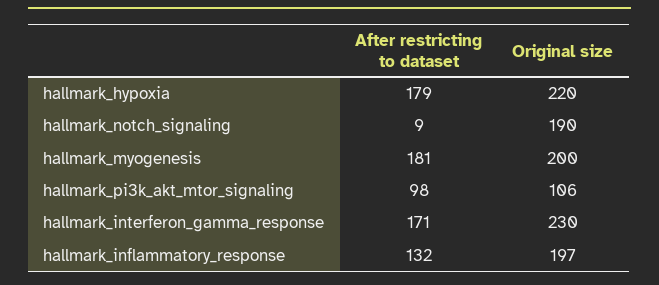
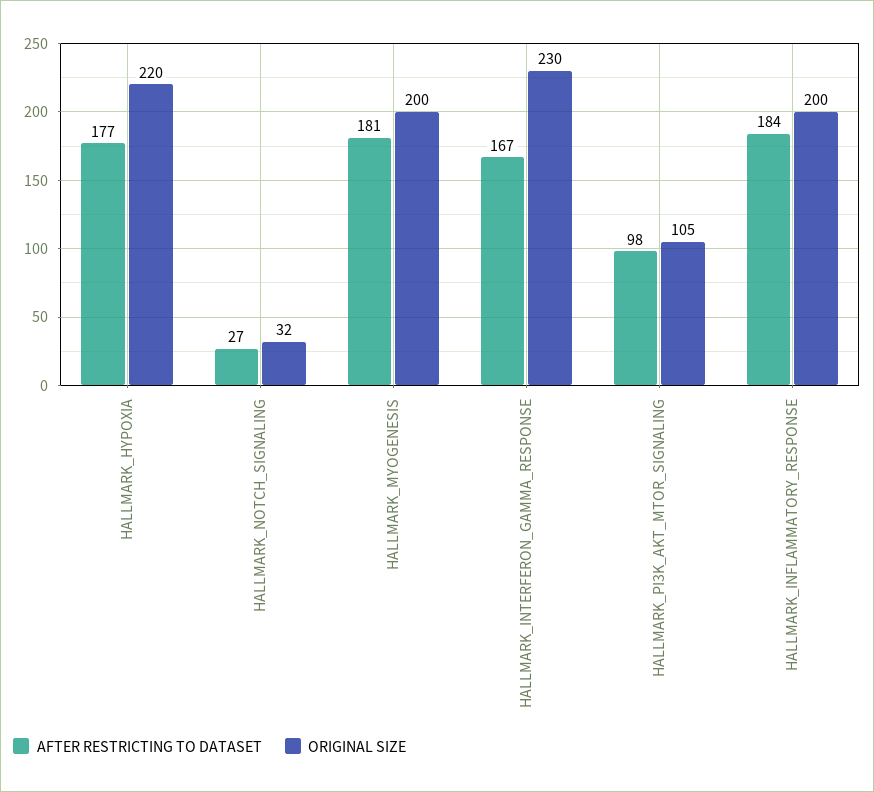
After restricting to dataset, hallmark_hypoxia: 179 -> 177
After restricting to dataset, hallmark_notch_signaling: 9 -> 27
Original size, hallmark_notch_signaling: 190 -> 32
Original size, hallmark_pi3k_akt_mtor_signaling: 106 -> 105
After restricting to dataset, hallmark_interferon_gamma_response: 171 -> 167
After restricting to dataset, hallmark_inflammatory_response: 132 -> 184
Original size, hallmark_inflammatory_response: 197 -> 200

